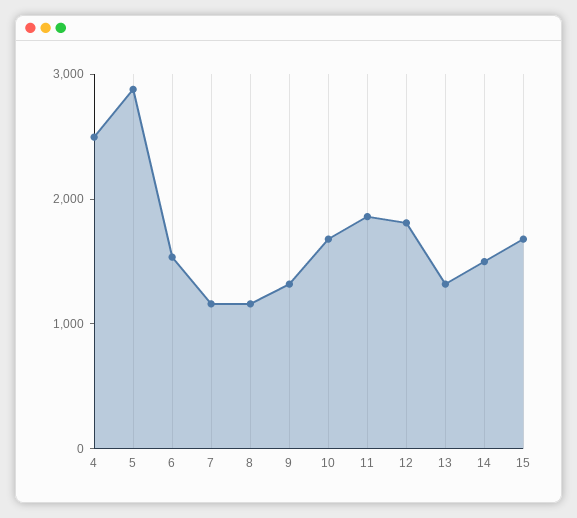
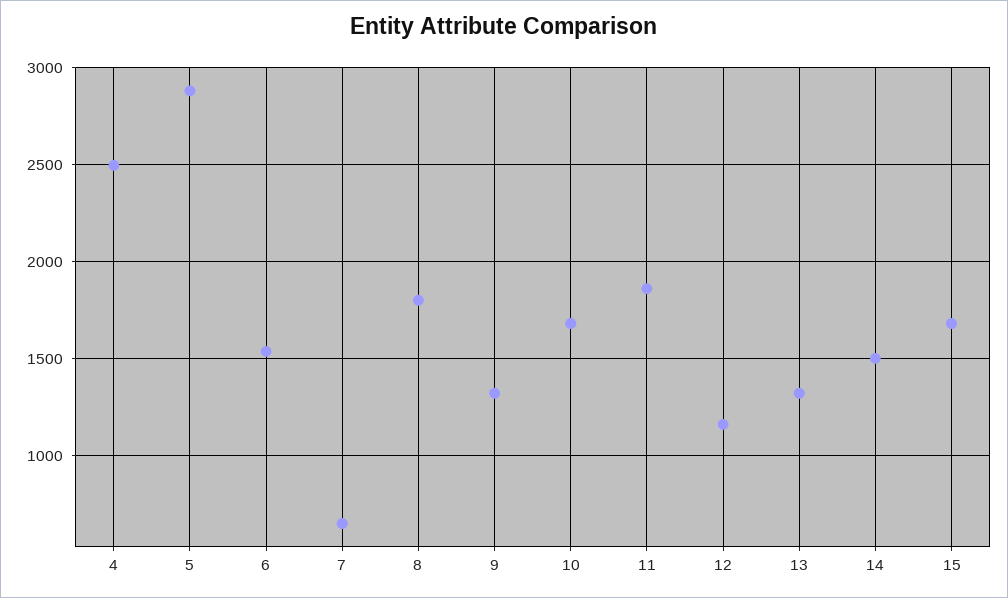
7: 1200 -> 650
8: 1200 -> 1800
12: 1800 -> 1150

